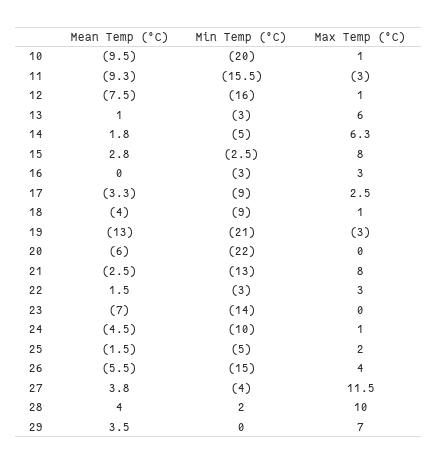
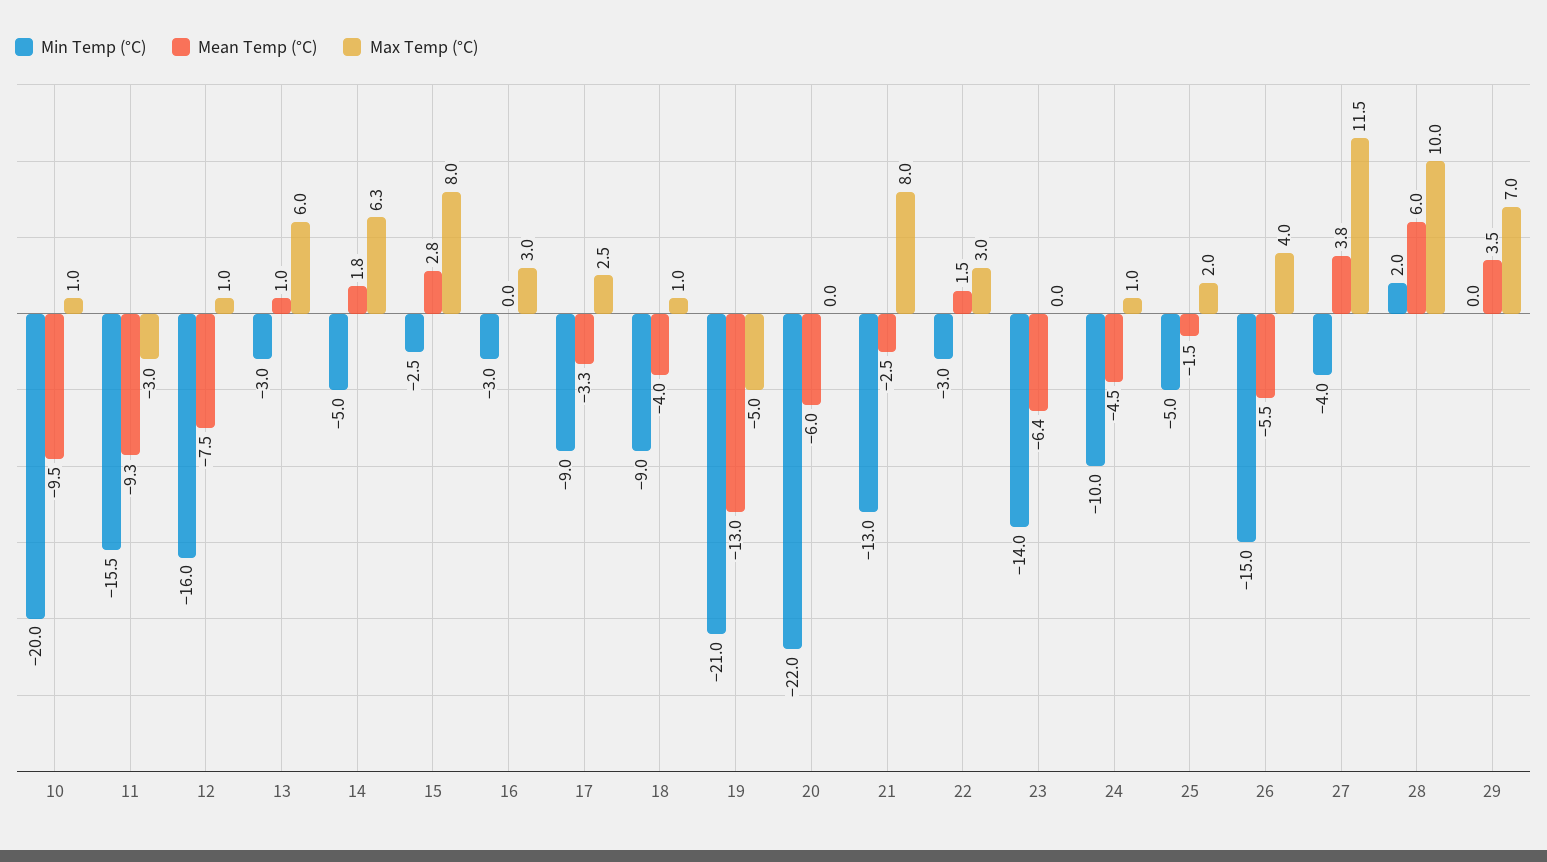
Max Temp (°C), 19: -3 -> -5
Mean Temp (°C), 23: -7 -> -6.4
Mean Temp (°C), 28: 4 -> 6

